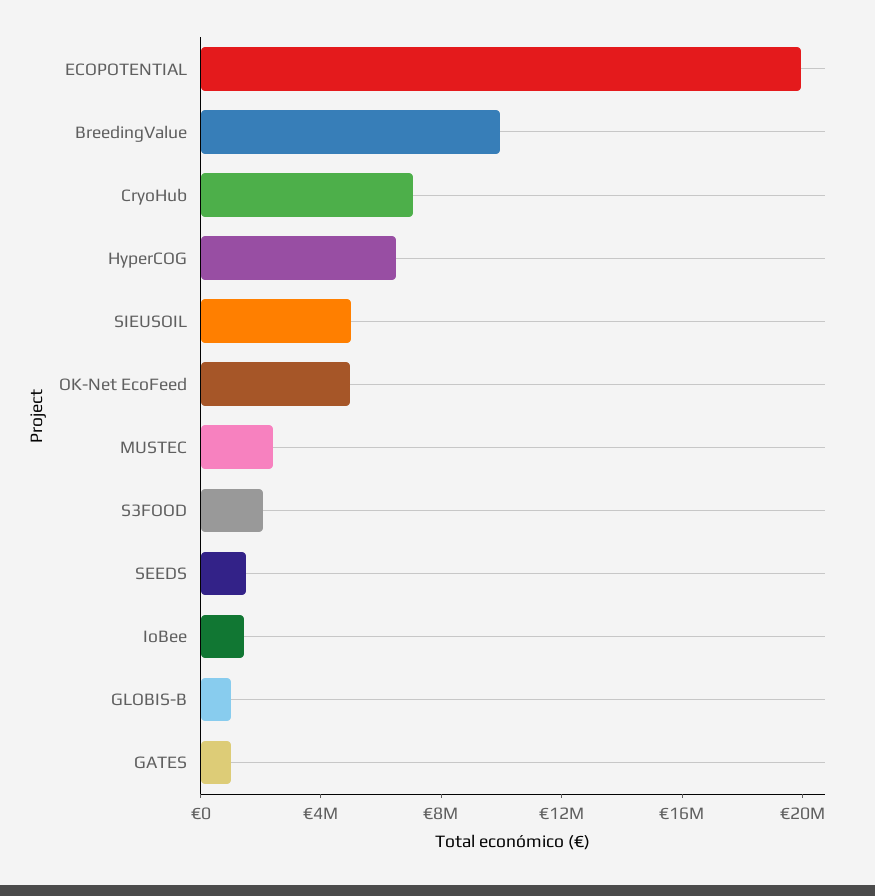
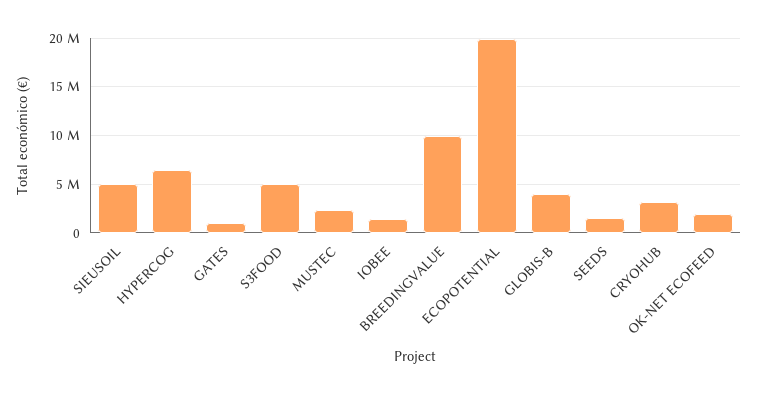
CryoHub: 7000000 -> 3000000
OK-Net EcoFeed: 5000000 -> 2000000
S3FOOD: 2000000 -> 5000000
GLOBIS-B: 1000000 -> 4000000

